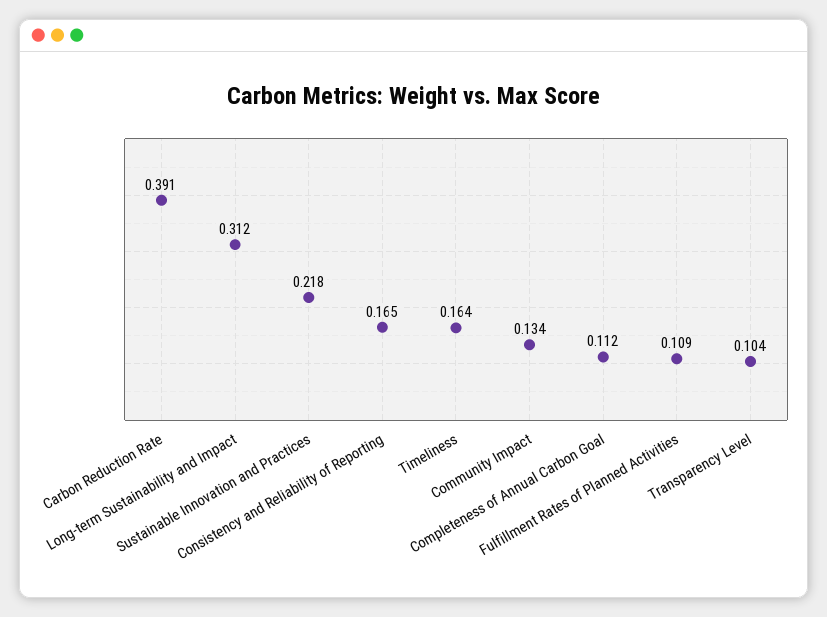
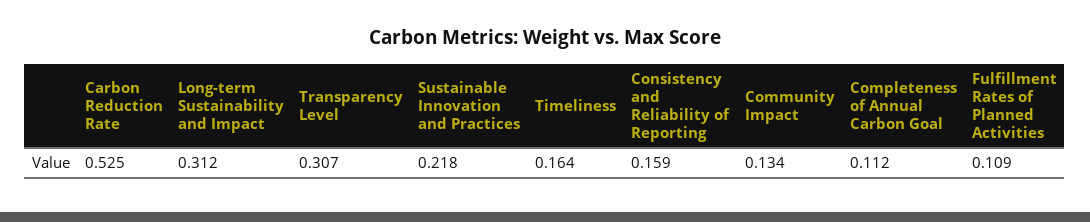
Carbon Reduction Rate: 0.391 -> 0.525
Consistency and Reliability of Reporting: 0.165 -> 0.159
Transparency Level: 0.104 -> 0.307

